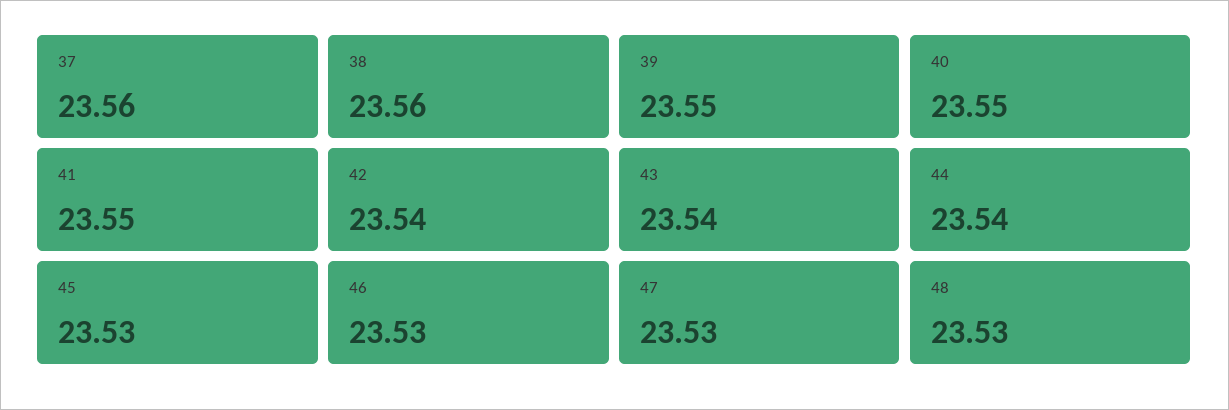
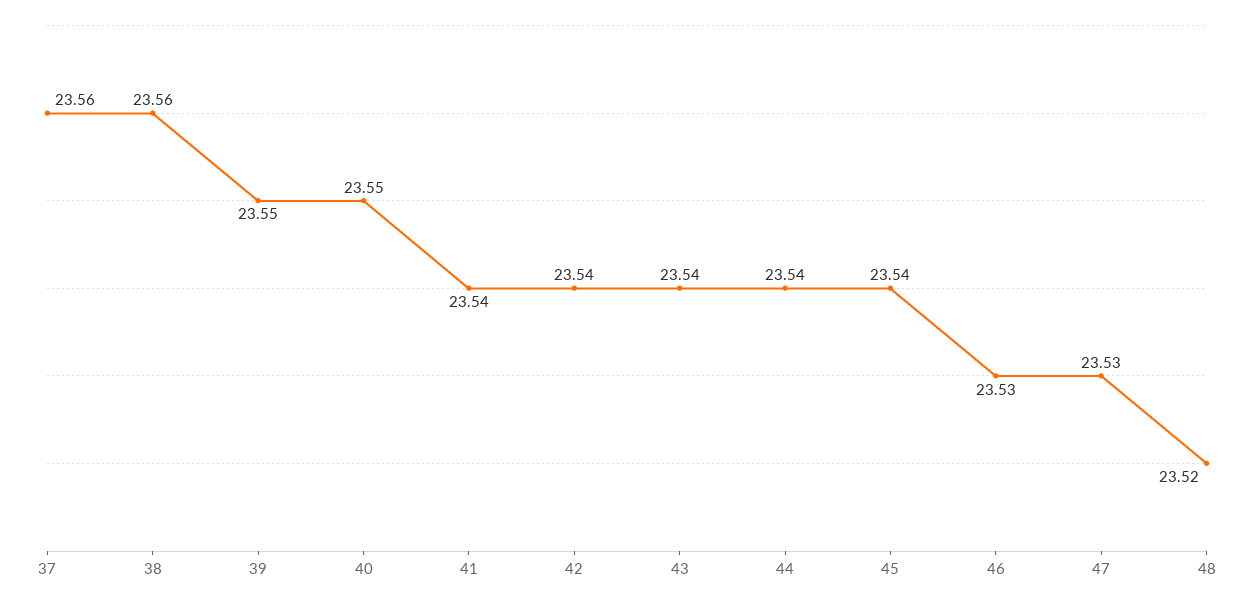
41: 23.55 -> 23.54
45: 23.53 -> 23.54
48: 23.53 -> 23.52

